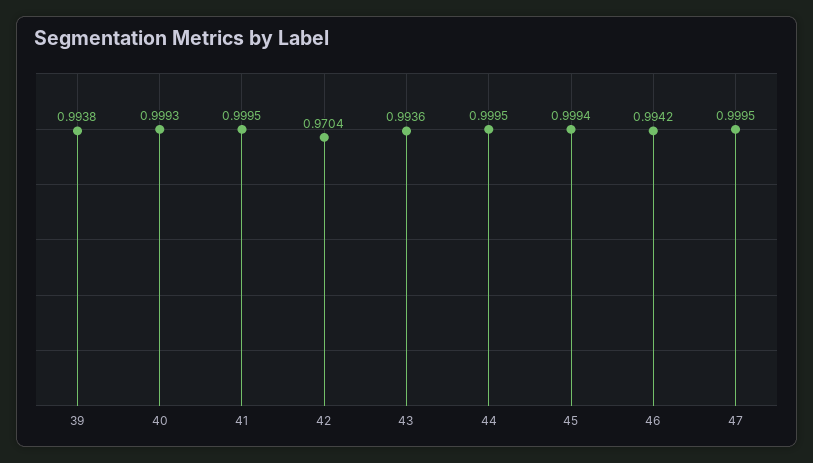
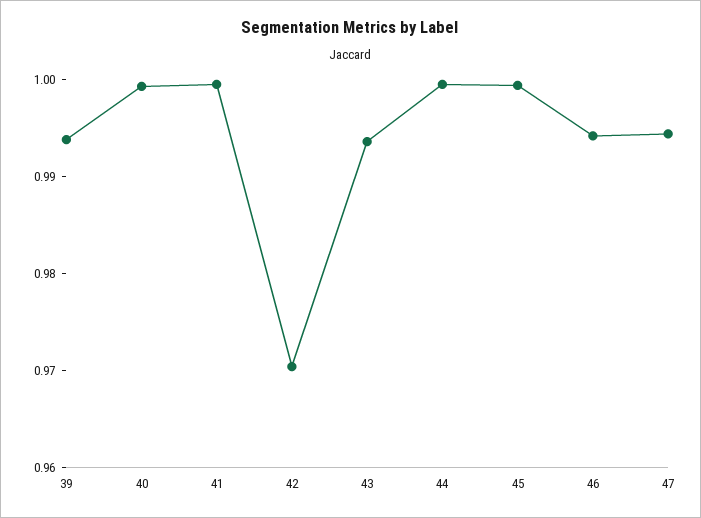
47: 0.9995 -> 0.994

